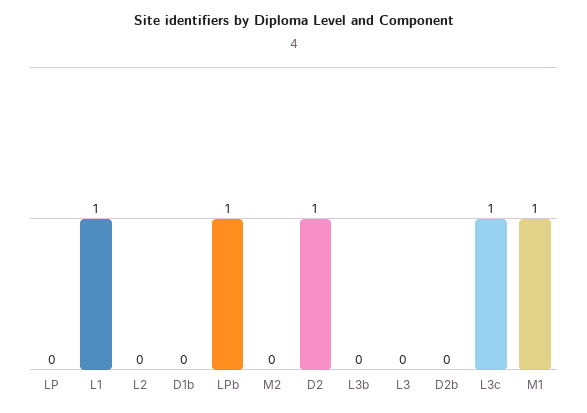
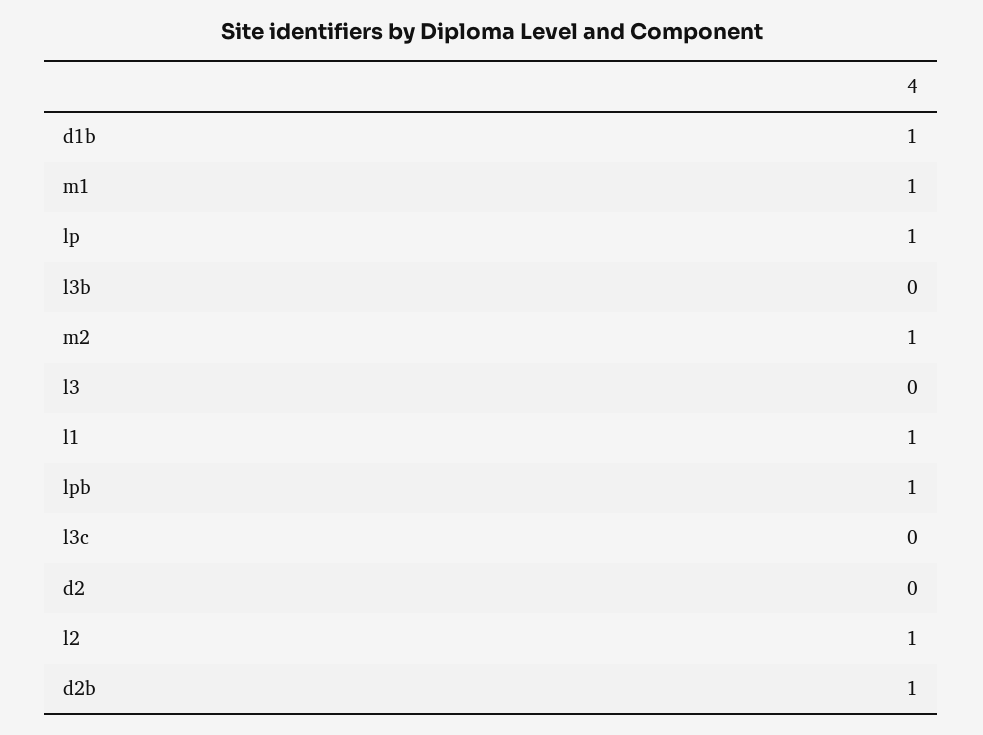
LP: 0 -> 1
L2: 0 -> 1
D1b: 0 -> 1
M2: 0 -> 1
D2: 1 -> 0
D2b: 0 -> 1
L3c: 1 -> 0

